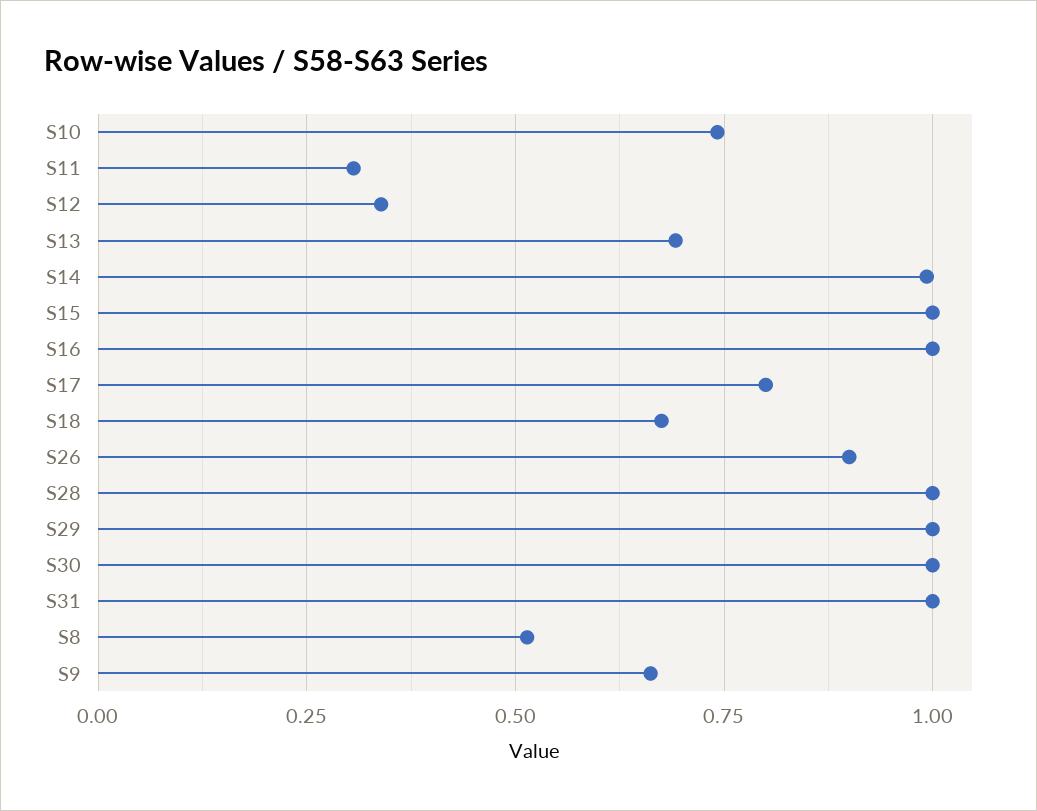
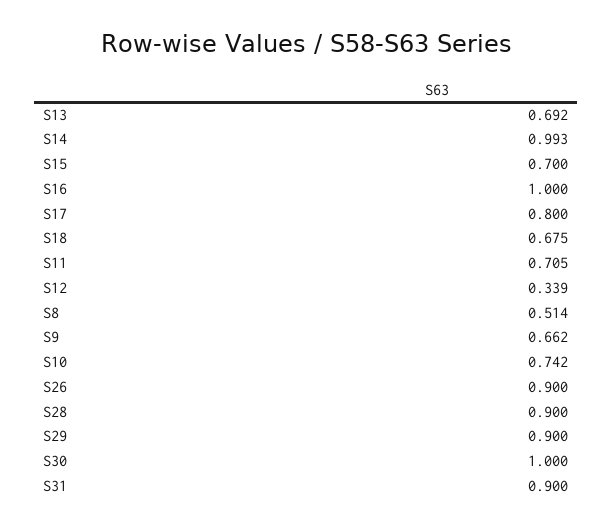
S11: 0.3 -> 0.705
S15: 1 -> 0.7
S28: 1 -> 0.9
S29: 1 -> 0.9
S31: 1 -> 0.9

